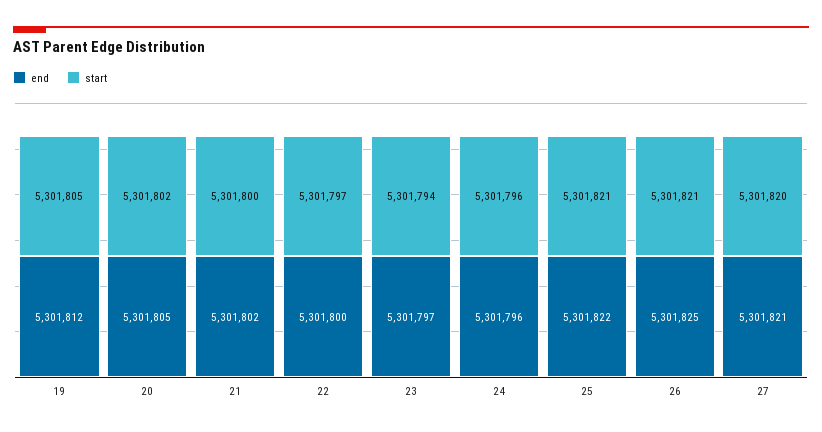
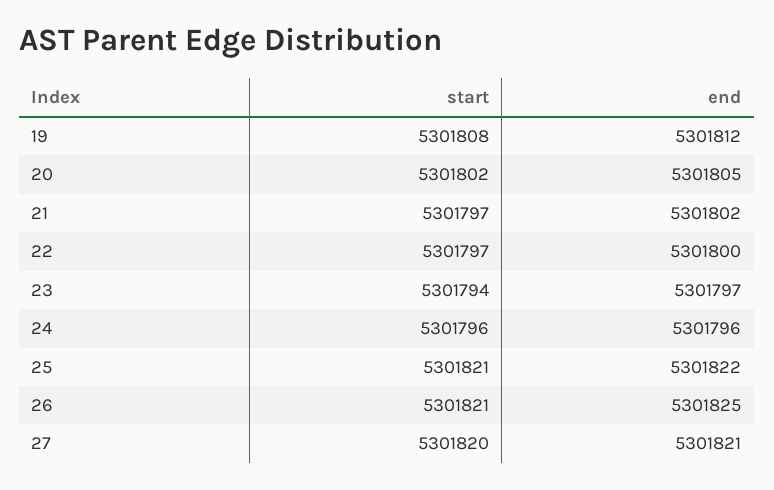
start, 19: 5301805 -> 5301808
start, 21: 5301800 -> 5301797

